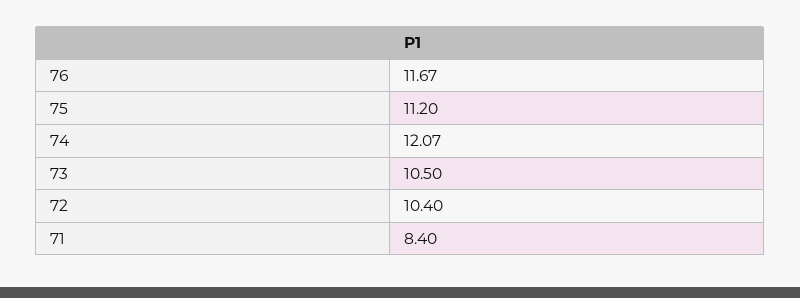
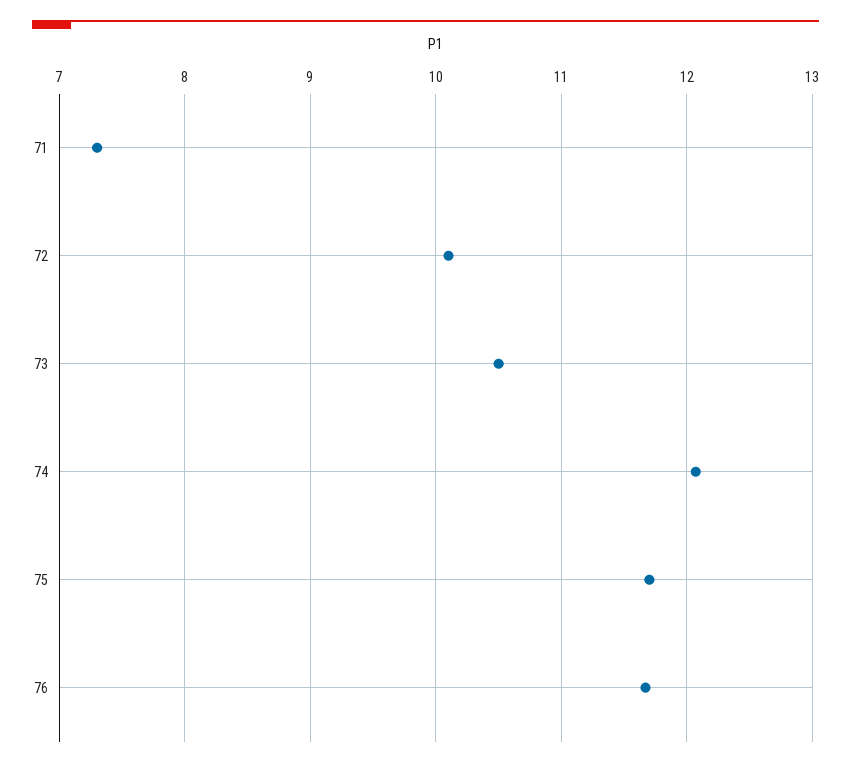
75: 11.2 -> 11.7
72: 10.4 -> 10.1
71: 8.4 -> 7.3

